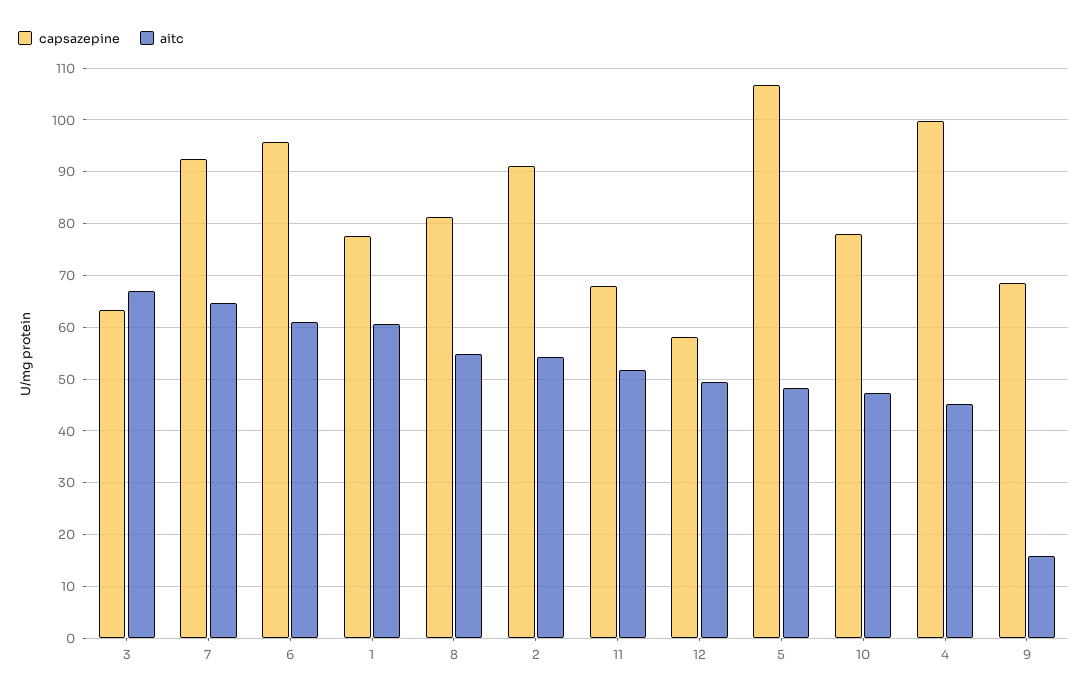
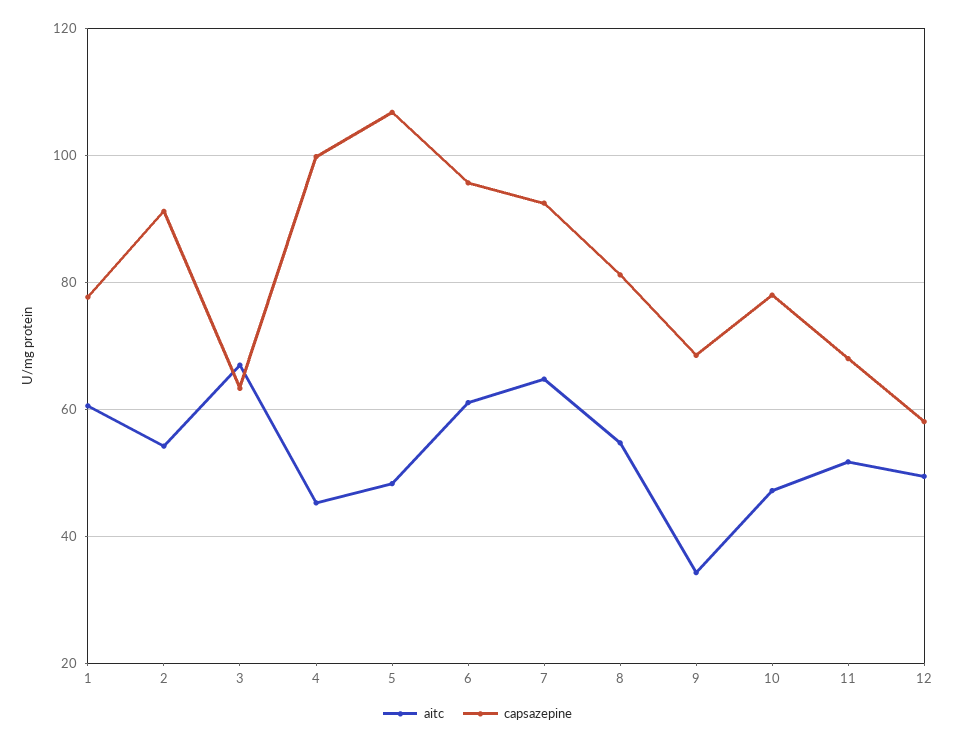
aitc, 9: 16 -> 34

